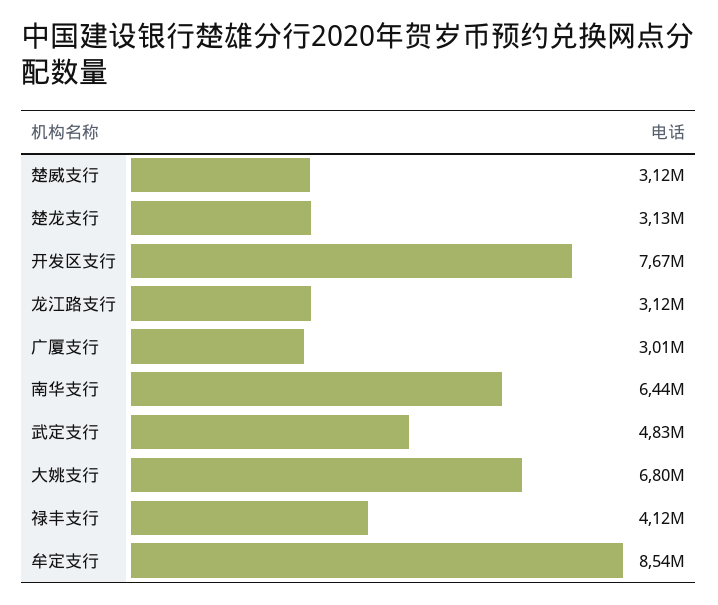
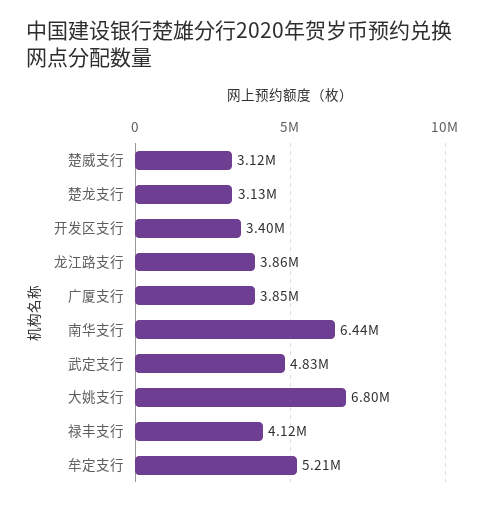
开发区支行: 7670000 -> 3400000
龙江路支行: 3120000 -> 3860000
广厦支行: 3010000 -> 3850000
牟定支行: 8540000 -> 5210000

